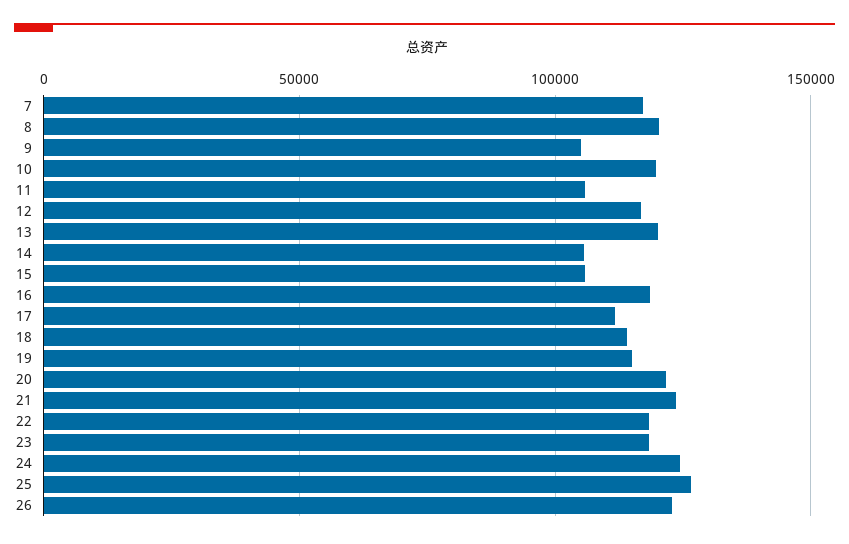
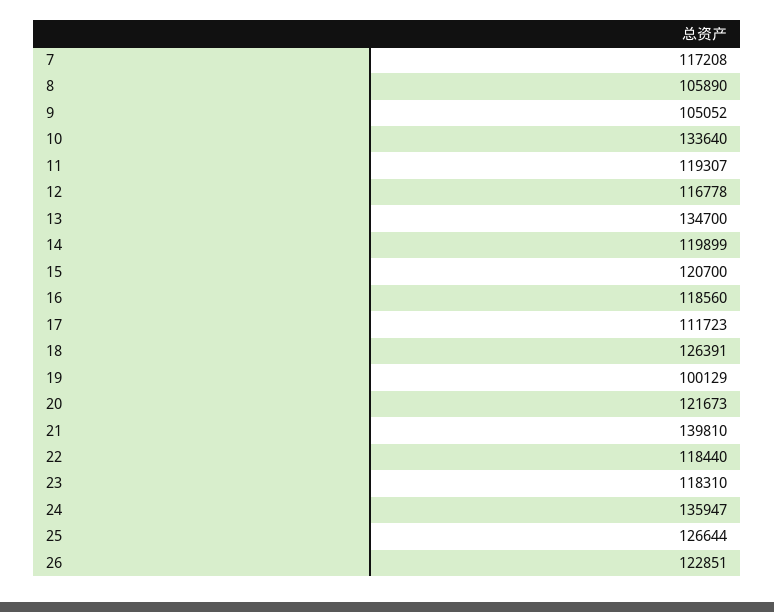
8: 120000 -> 105890
10: 120000 -> 133640
11: 105000 -> 119307
13: 120000 -> 134700
14: 105000 -> 119899
15: 105000 -> 120700
18: 115000 -> 126391
19: 115000 -> 100129
21: 125000 -> 139810
24: 125000 -> 135947

